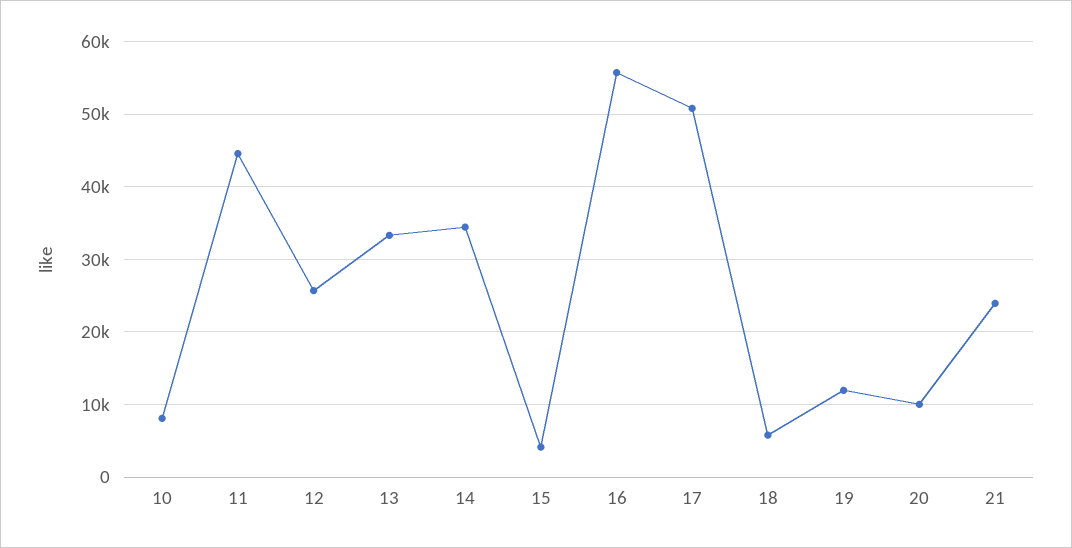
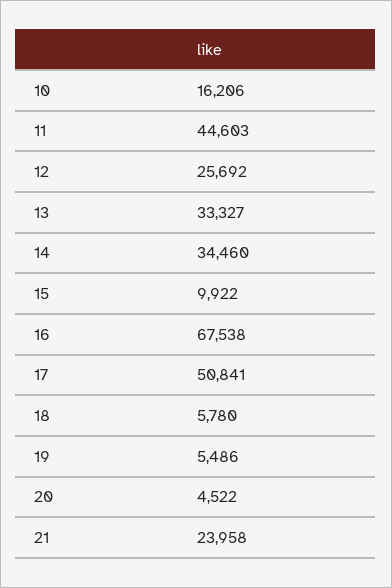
10: 8000 -> 16206
15: 4000 -> 9922
16: 56000 -> 67538
19: 12000 -> 5486
20: 10000 -> 4522

